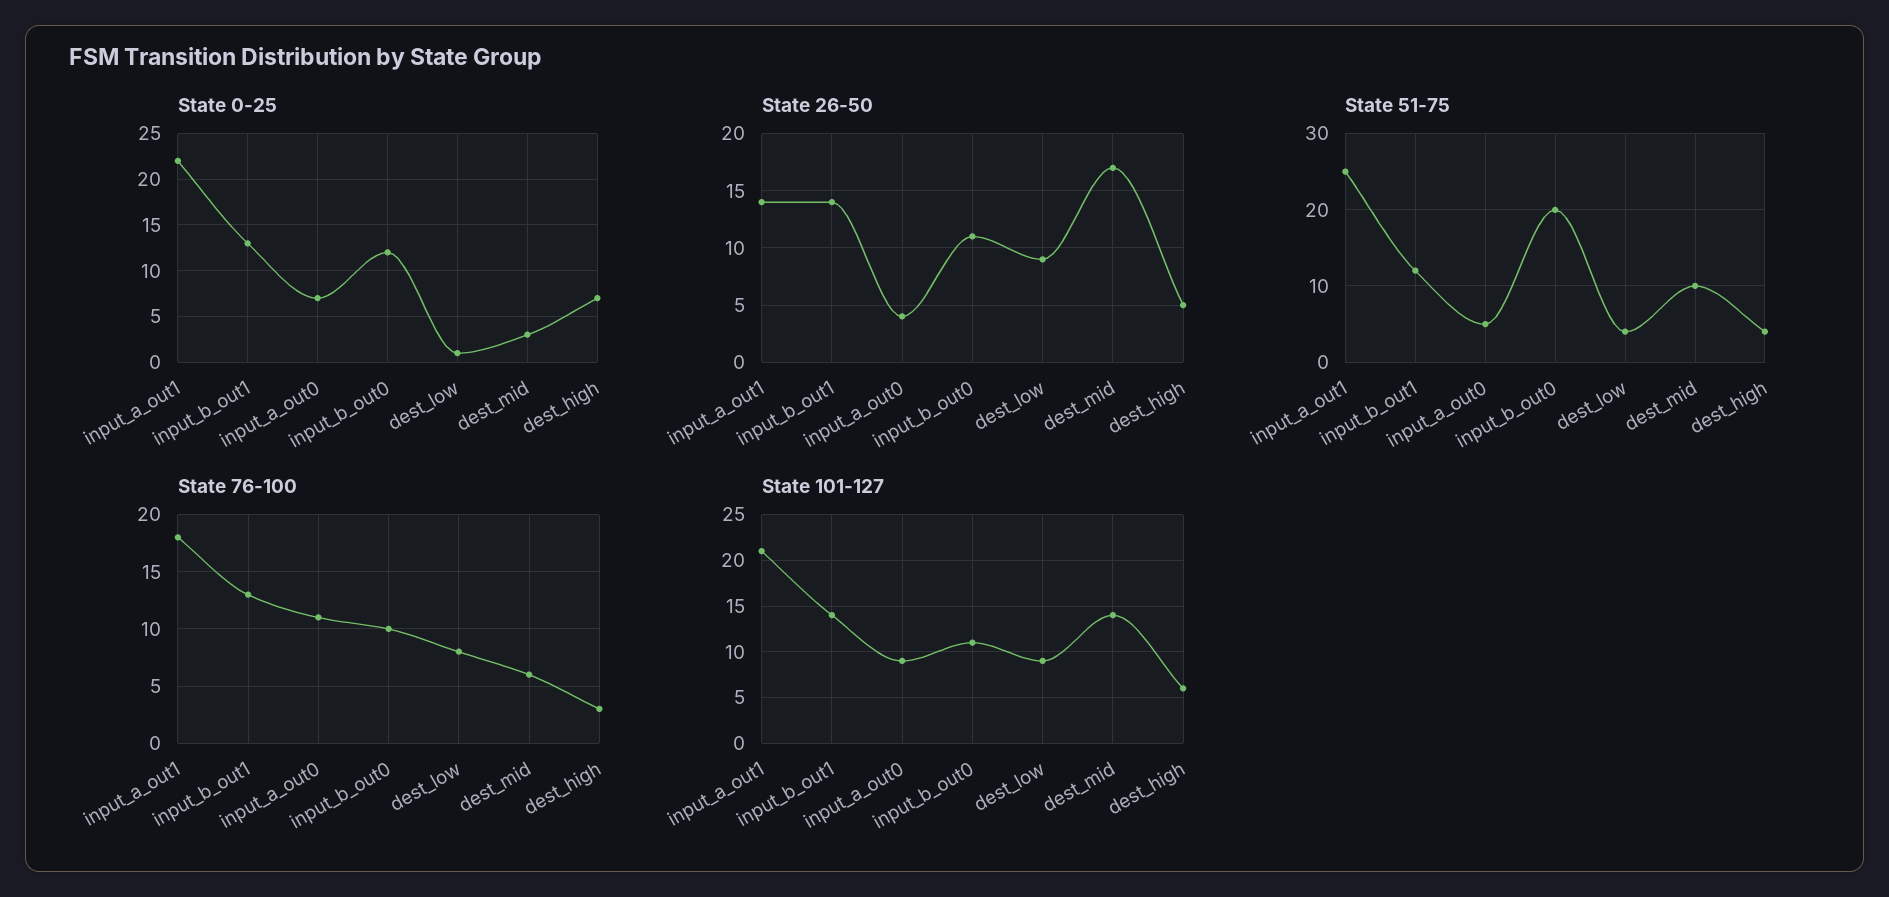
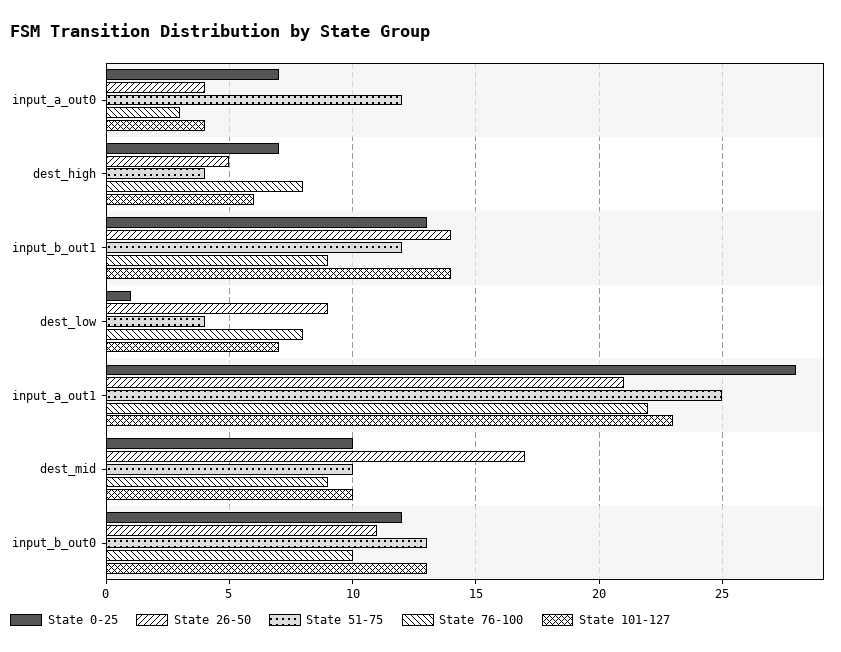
State 0-25, input_a_out1: 22 -> 28
State 0-25, dest_mid: 3 -> 10
State 26-50, input_a_out1: 14 -> 21
State 51-75, input_a_out0: 5 -> 12
State 51-75, input_b_out0: 20 -> 13
State 76-100, input_a_out1: 18 -> 22
State 76-100, input_b_out1: 13 -> 9
State 76-100, input_a_out0: 11 -> 3
State 76-100, dest_mid: 6 -> 9
State 76-100, dest_high: 3 -> 8
State 101-127, input_a_out1: 21 -> 23
State 101-127, input_a_out0: 9 -> 4
State 101-127, input_b_out0: 11 -> 13
State 101-127, dest_low: 9 -> 7
State 101-127, dest_mid: 14 -> 10

